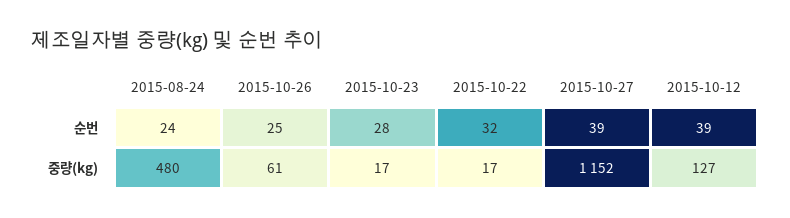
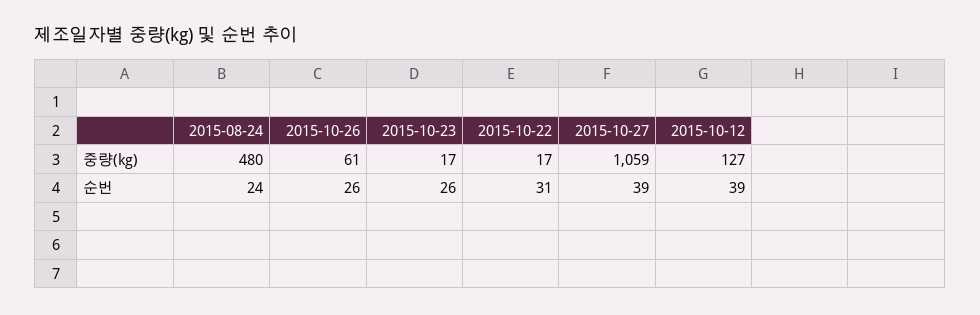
2015-10-26, 순번: 25 -> 26
2015-10-23, 순번: 28 -> 26
2015-10-22, 순번: 32 -> 31
2015-10-27, 중량(kg): 1152 -> 1059

